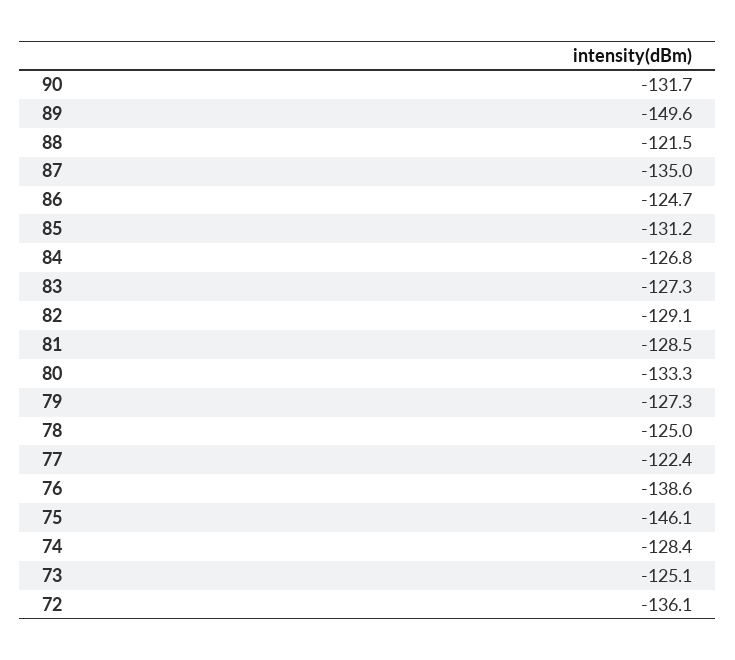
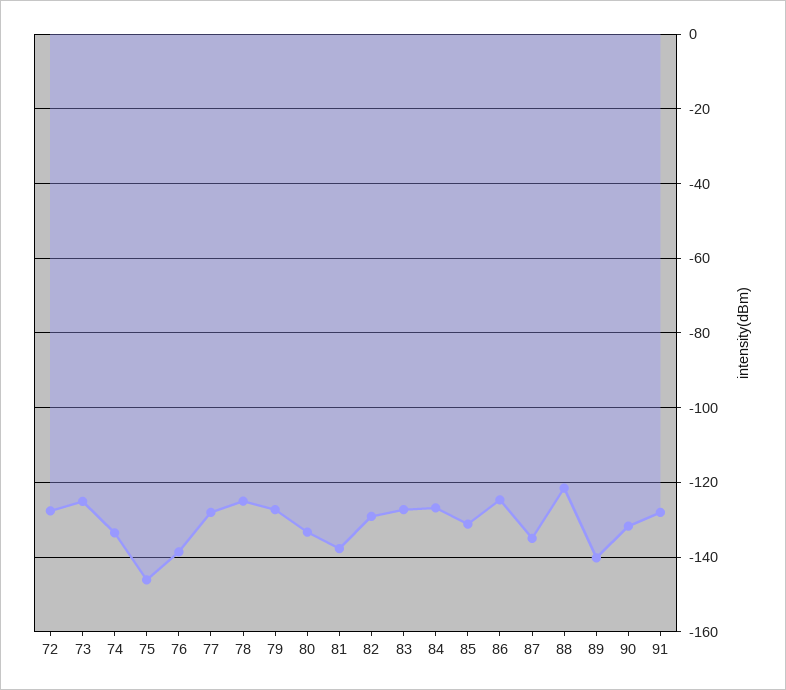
89: -149.6 -> -140
81: -128.5 -> -138
77: -122.4 -> -128
74: -128.4 -> -134
72: -136.1 -> -128
91: none -> -128

